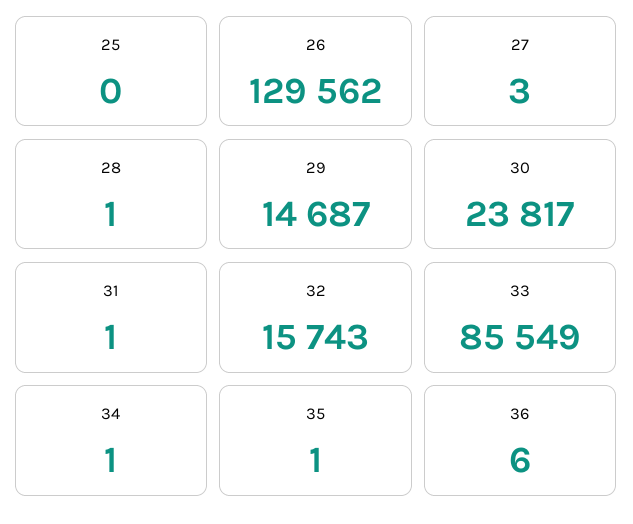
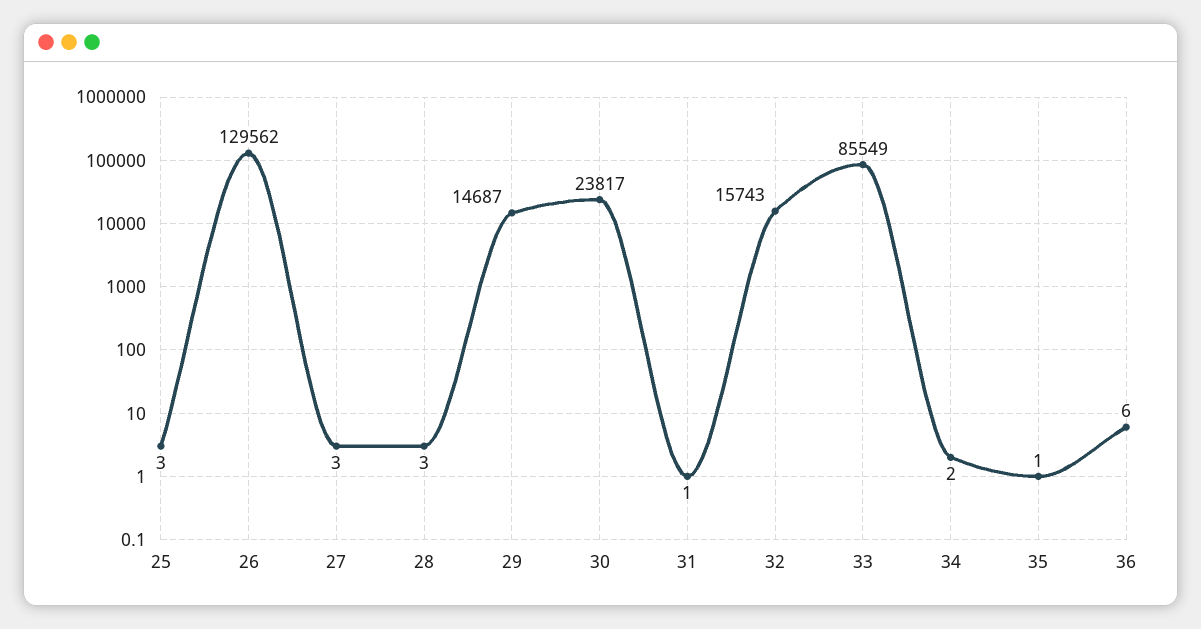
25: 0 -> 3
28: 1 -> 3
34: 1 -> 2

